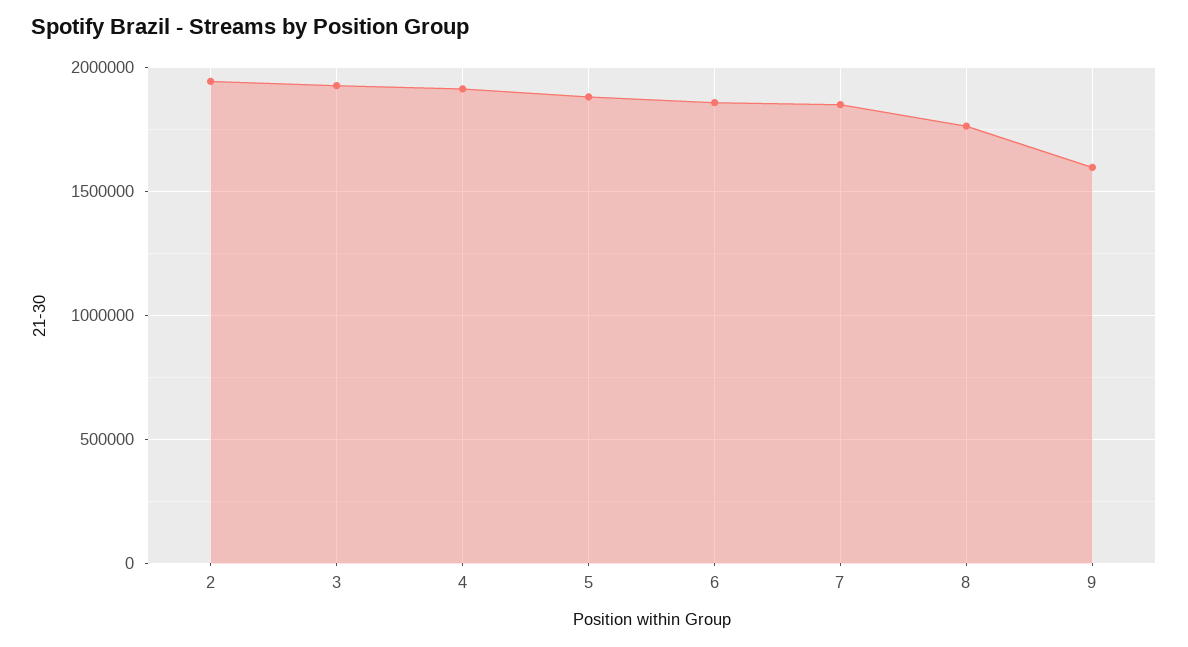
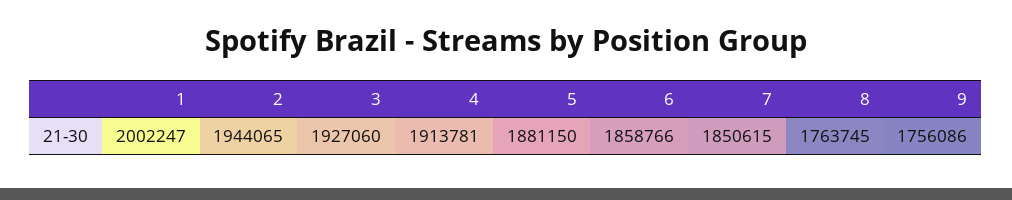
9: 1600000 -> 1756086
1: none -> 2002247

